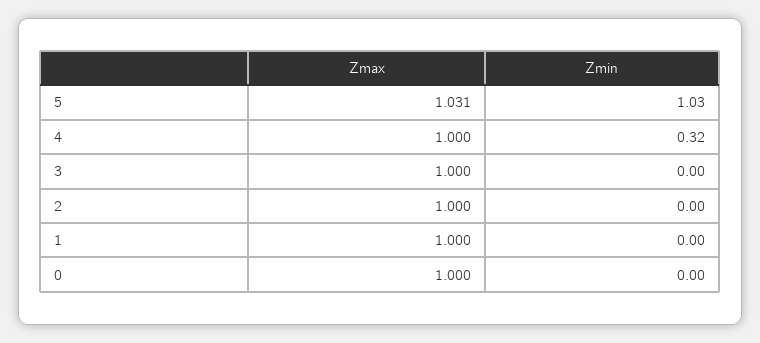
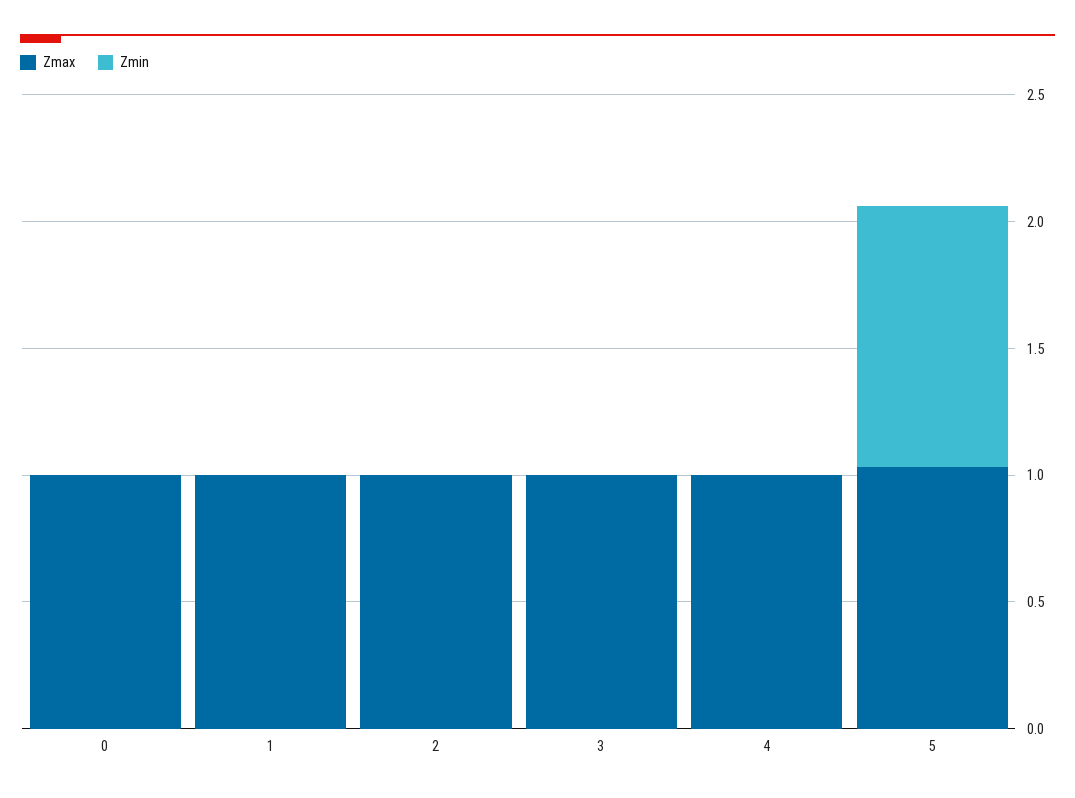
Zmin, 4: 0.32 -> 0

